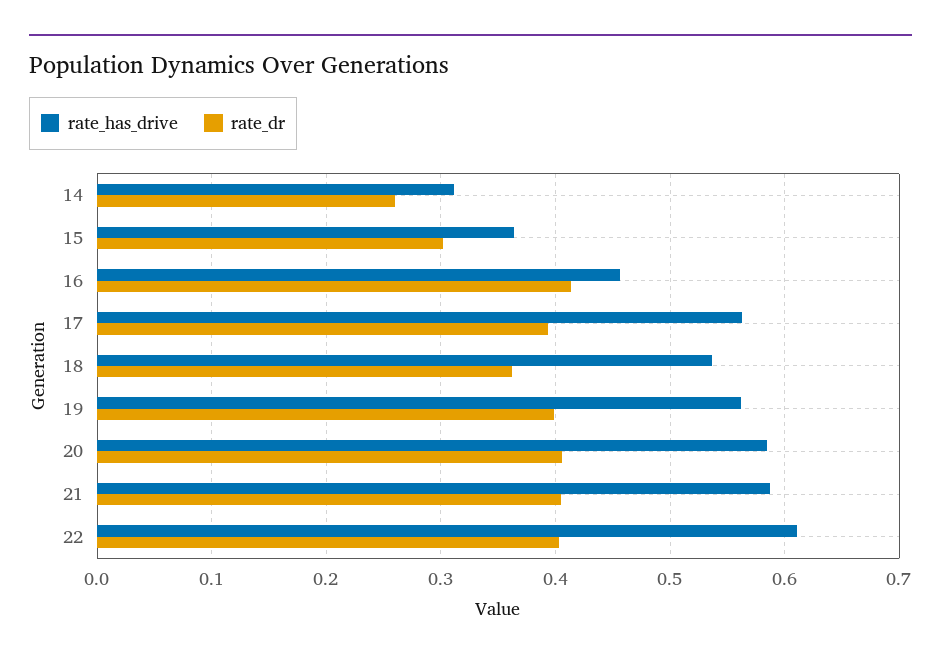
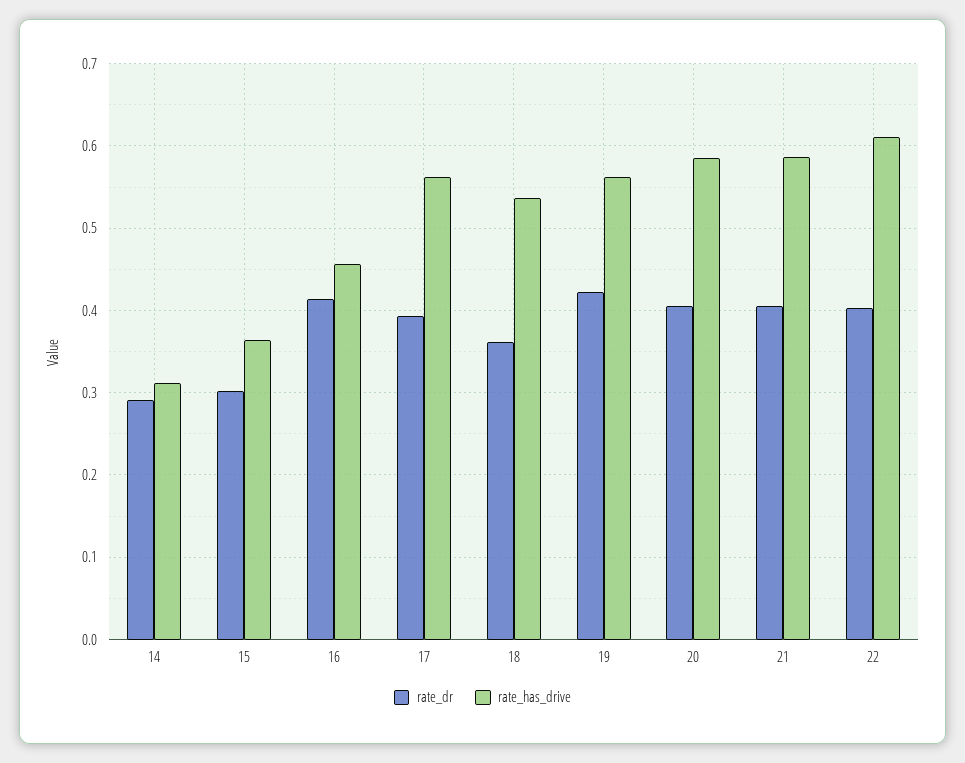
rate_dr, 14: 0.26 -> 0.29
rate_dr, 19: 0.4 -> 0.42

